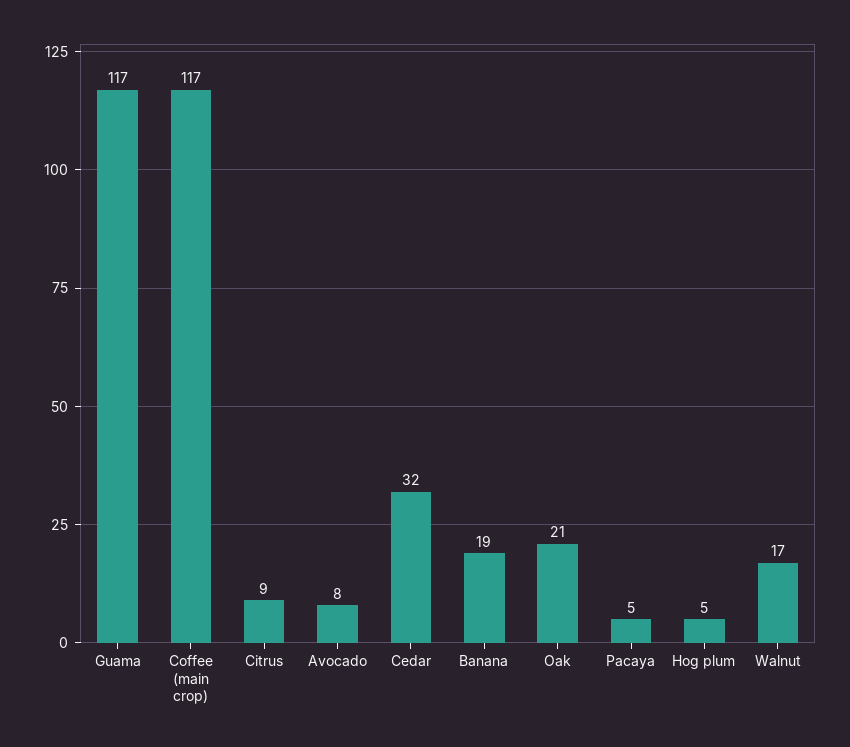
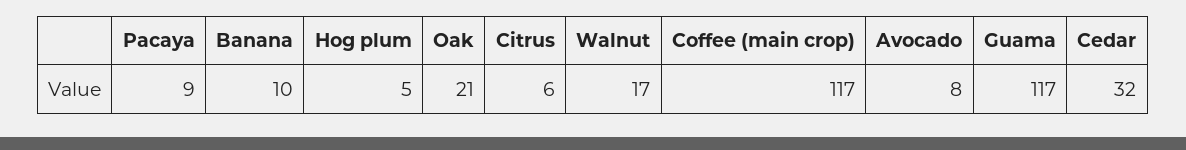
Citrus: 9 -> 6
Banana: 19 -> 10
Pacaya: 5 -> 9

